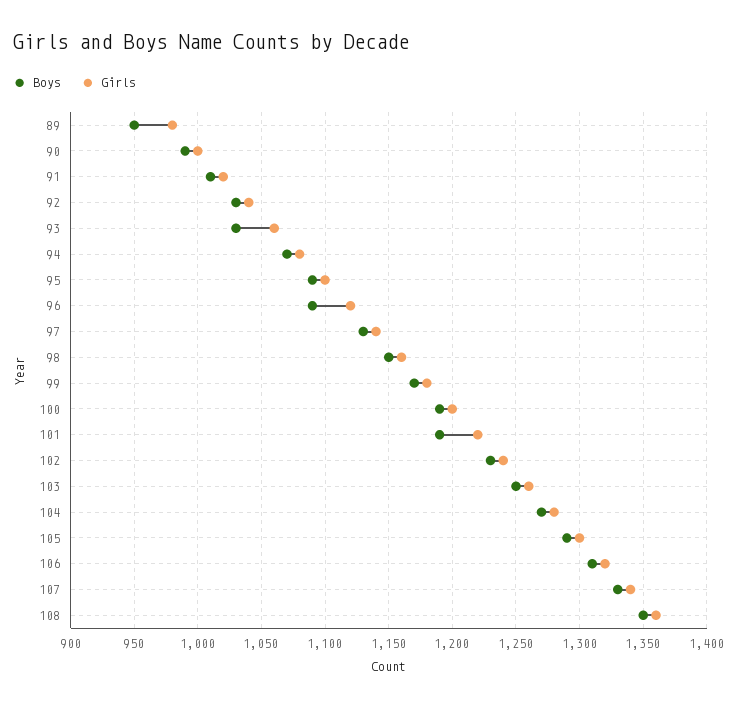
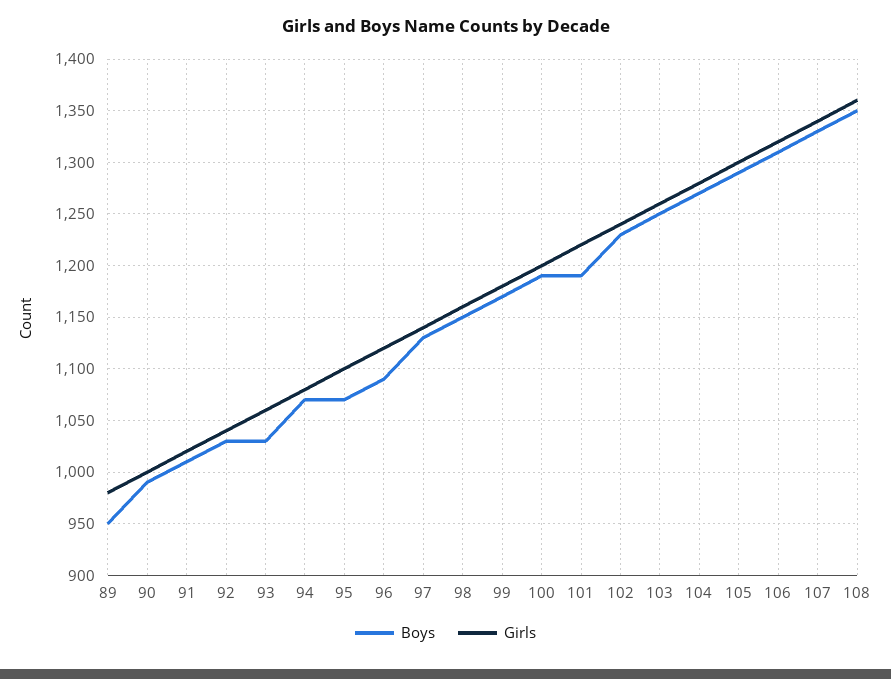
Boys, 95: 1090 -> 1070

